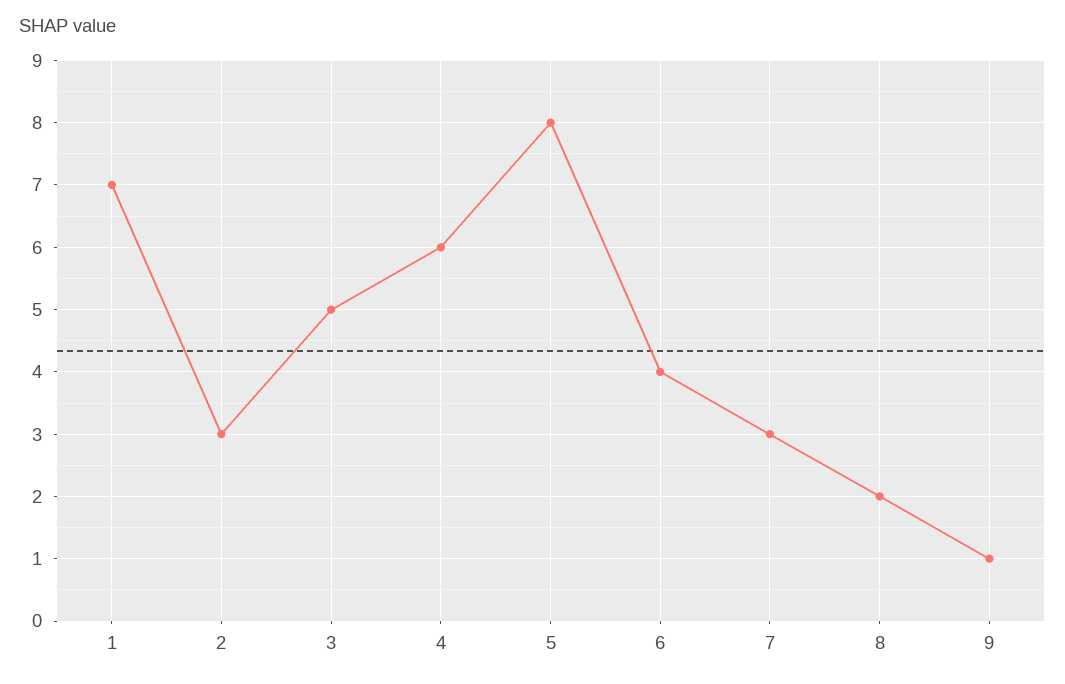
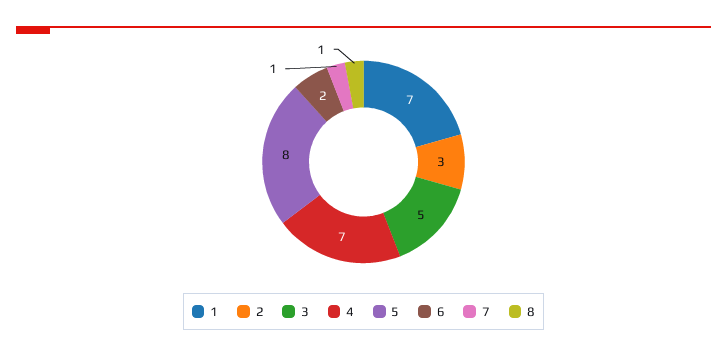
4: 6 -> 7
6: 4 -> 2
7: 3 -> 1
8: 2 -> 1
9: 1 -> none

